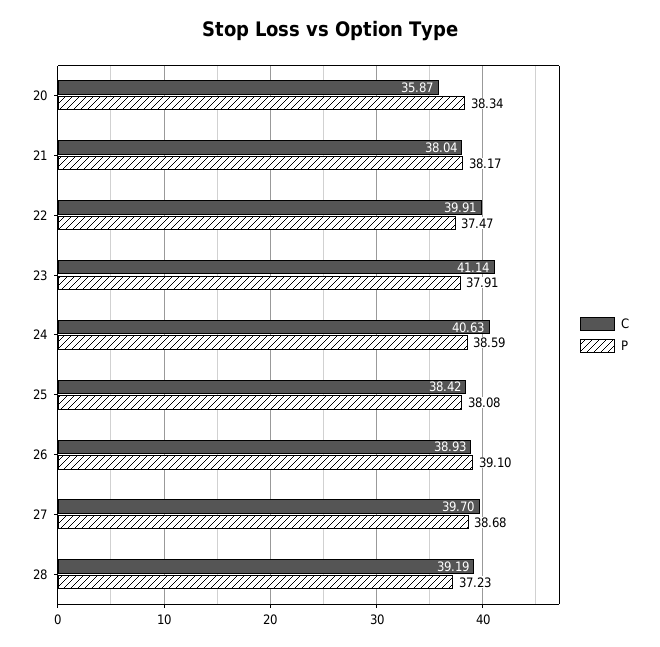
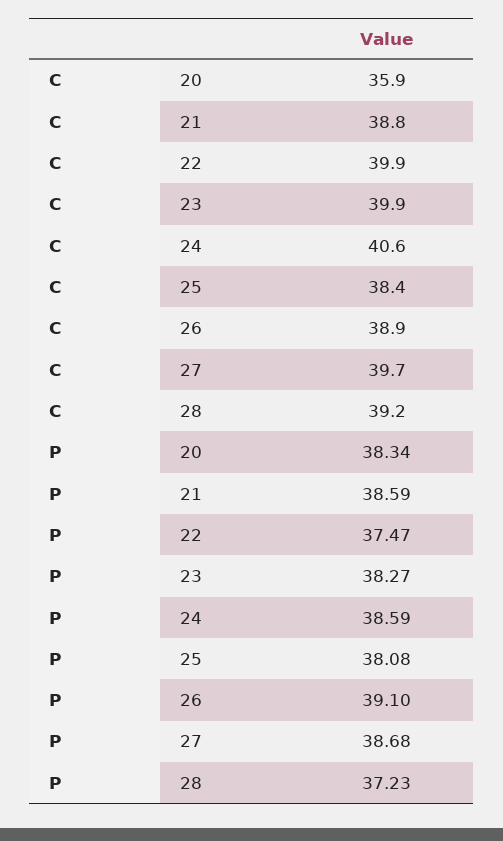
C, 21: 38.04 -> 38.8
P, 21: 38.17 -> 38.59
C, 23: 41.14 -> 39.9
P, 23: 37.91 -> 38.27

